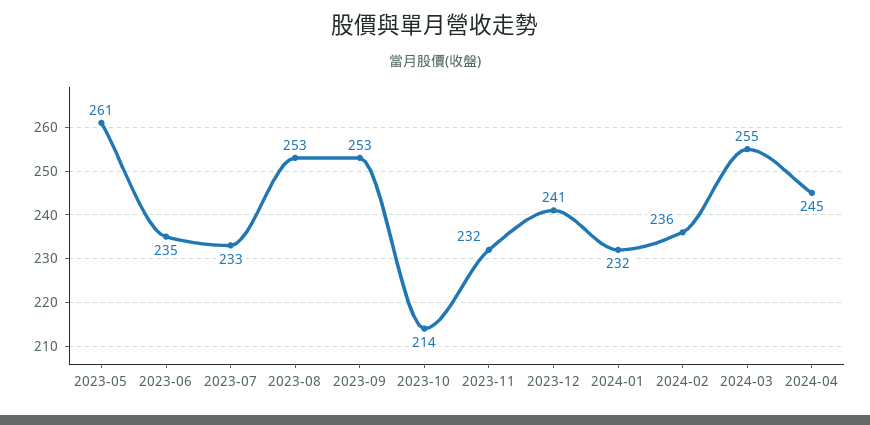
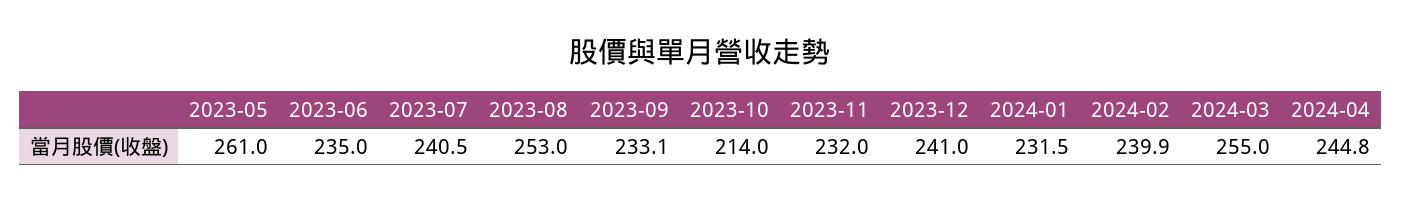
2023-07: 233 -> 240.5
2023-09: 253 -> 233.1
2024-02: 236 -> 239.9

